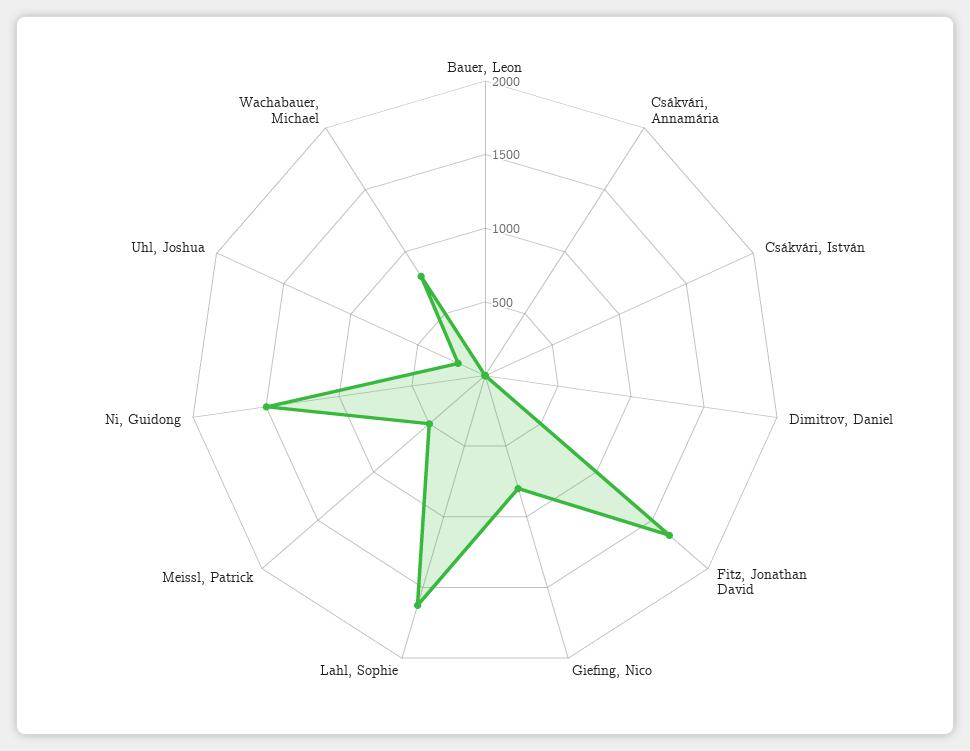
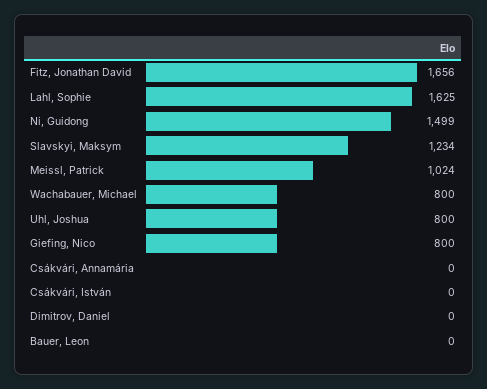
Meissl, Patrick: 500 -> 1024
Uhl, Joshua: 200 -> 800
Slavskyi, Maksym: none -> 1234

